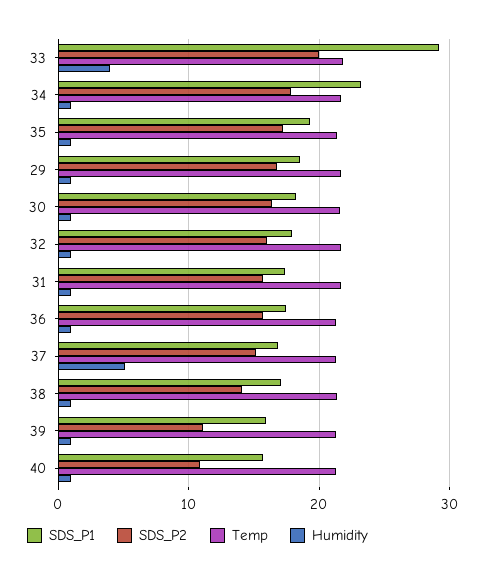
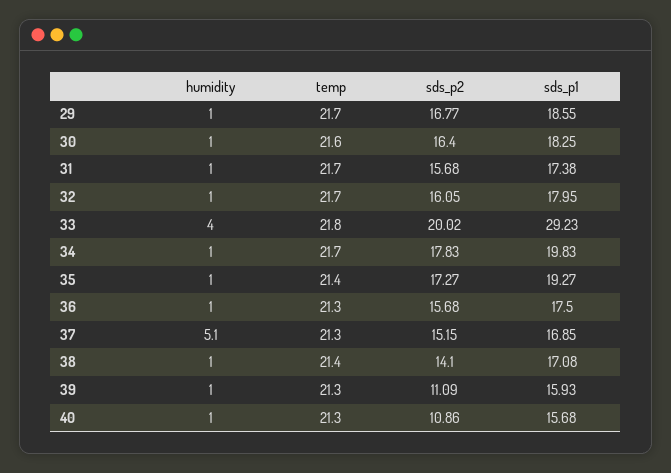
SDS_P1, 34: 23 -> 19.83

